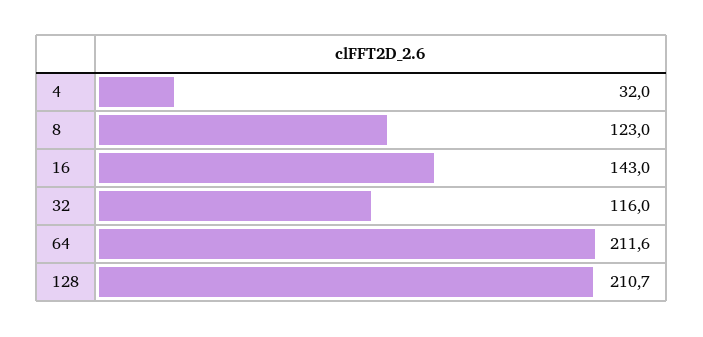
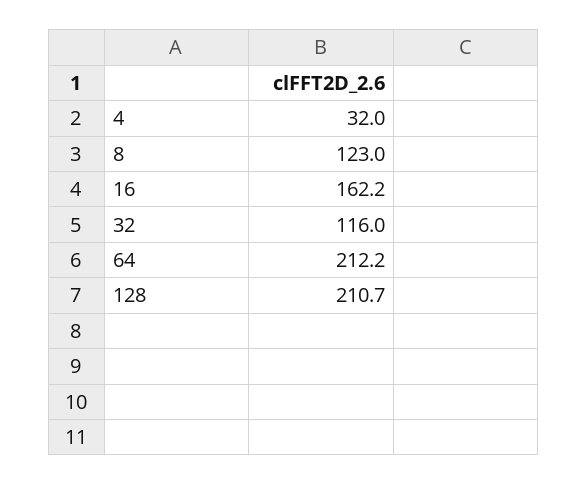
16: 143 -> 162.2
64: 211.6 -> 212.2

